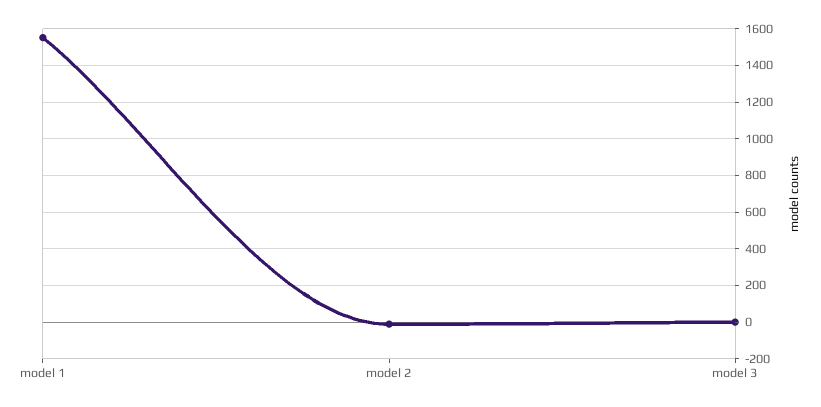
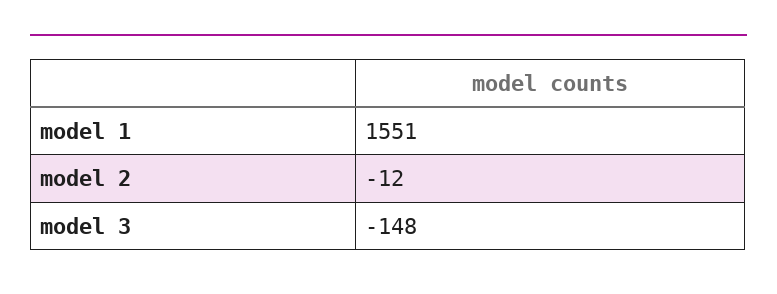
model 3: 0 -> -148

